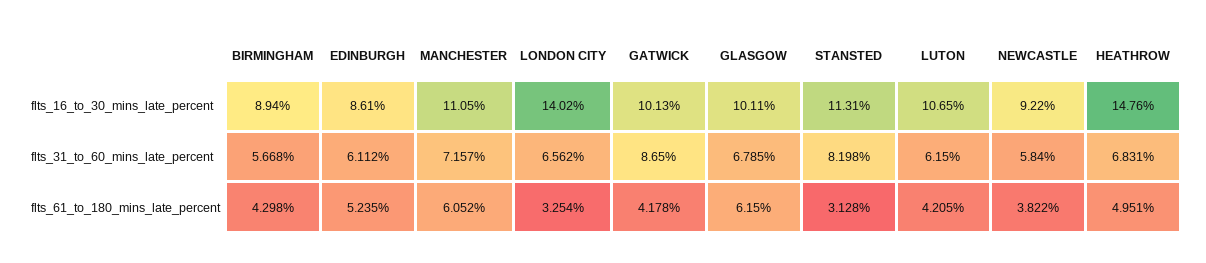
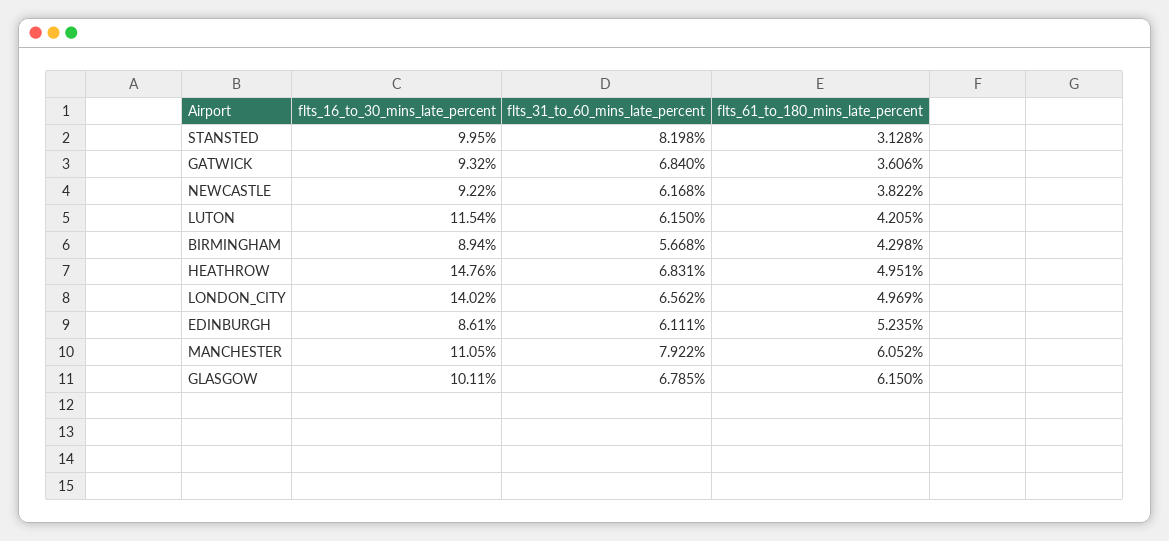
GATWICK, flts_16_to_30_mins_late_percent: 10.13 -> 9.32
STANSTED, flts_16_to_30_mins_late_percent: 11.31 -> 9.95
LUTON, flts_16_to_30_mins_late_percent: 10.65 -> 11.54
EDINBURGH, flts_31_to_60_mins_late_percent: 6.112 -> 6.111
MANCHESTER, flts_31_to_60_mins_late_percent: 7.157 -> 7.922
GATWICK, flts_31_to_60_mins_late_percent: 8.65 -> 6.84
NEWCASTLE, flts_31_to_60_mins_late_percent: 5.84 -> 6.168
LONDON CITY, flts_61_to_180_mins_late_percent: 3.254 -> 4.969
GATWICK, flts_61_to_180_mins_late_percent: 4.178 -> 3.606

